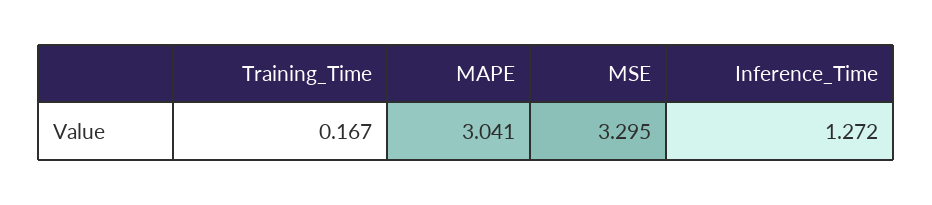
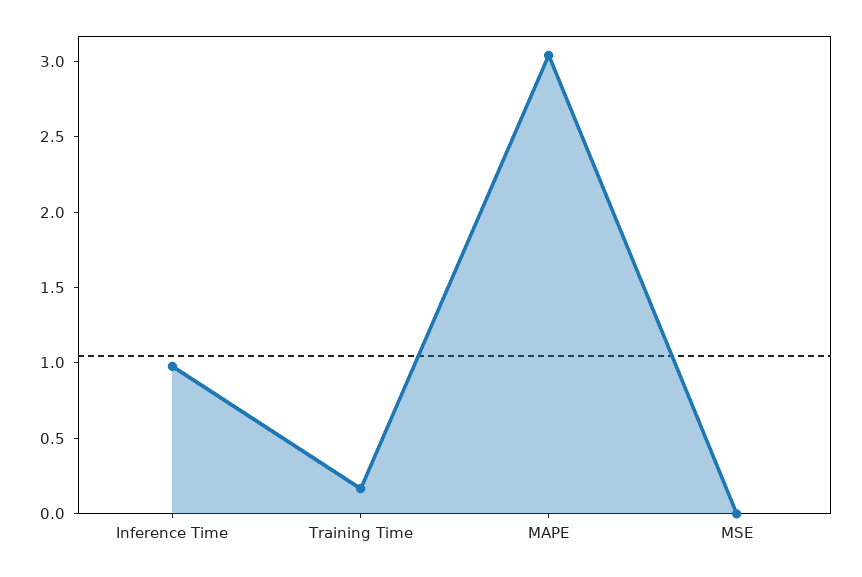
MSE: 3.295 -> 0
Inference_Time: 1.272 -> 1

